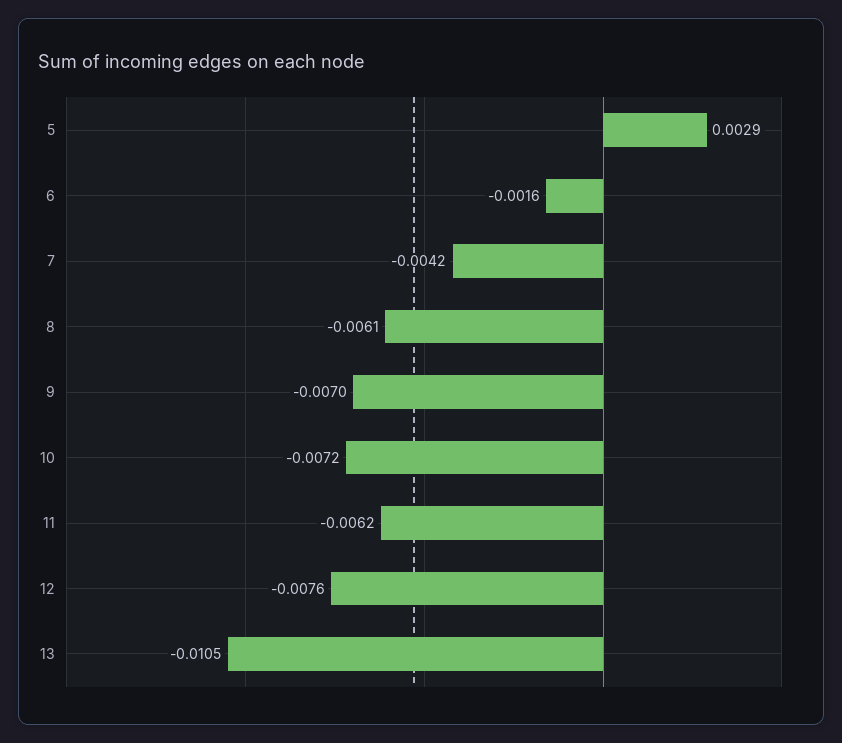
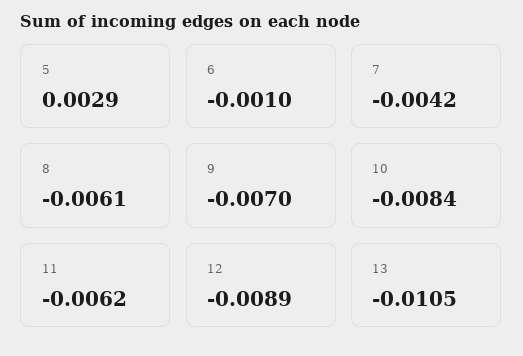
6: -0.0016 -> -0.001
10: -0.0072 -> -0.0084
12: -0.0076 -> -0.0089

